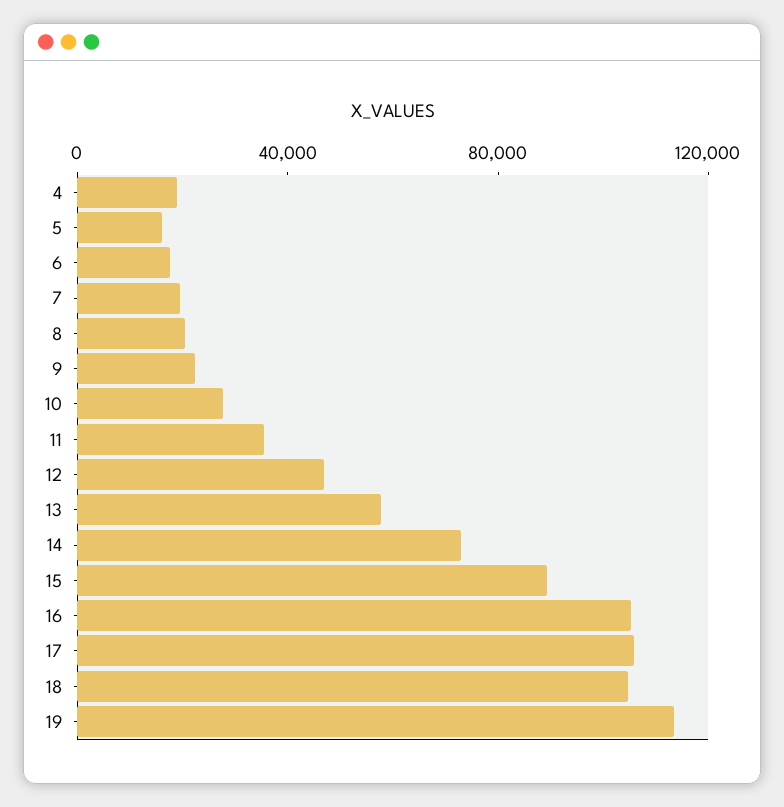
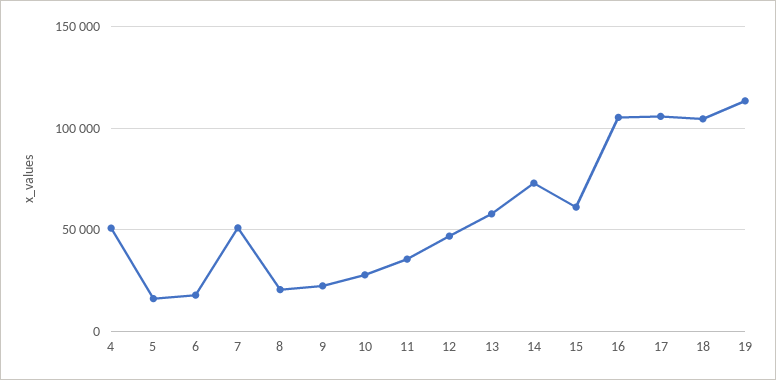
4: 20000 -> 50000
7: 20000 -> 50000
15: 90000 -> 60000

